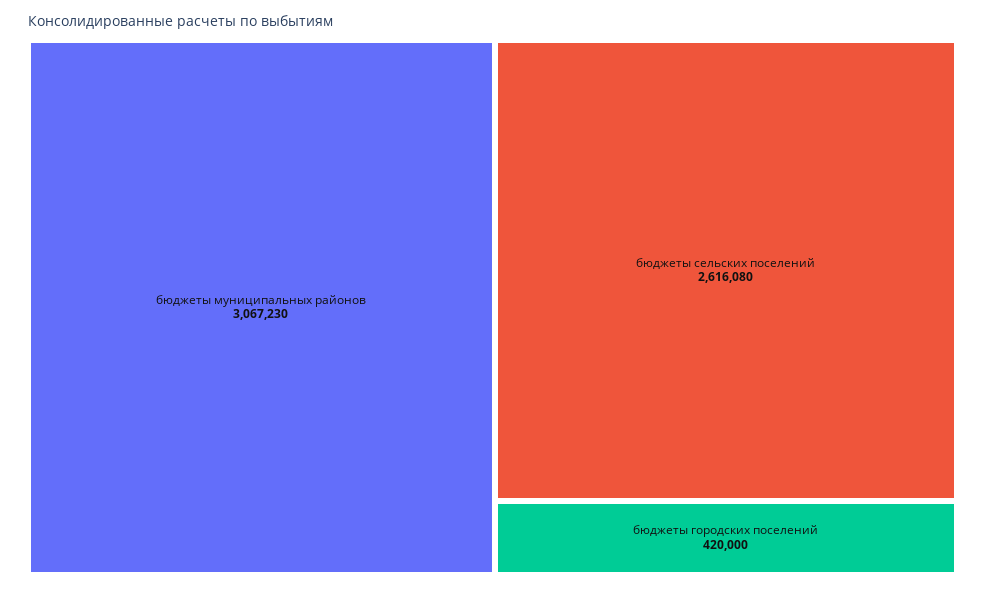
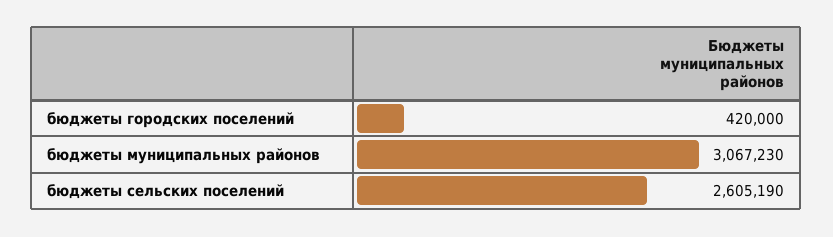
бюджеты сельских поселений: 2616080 -> 2605190

